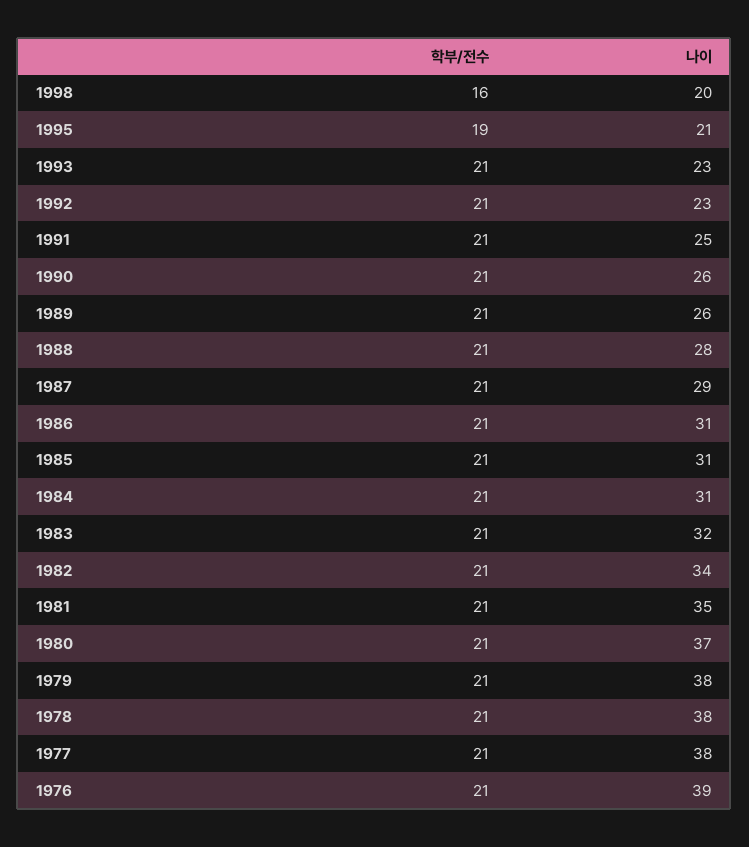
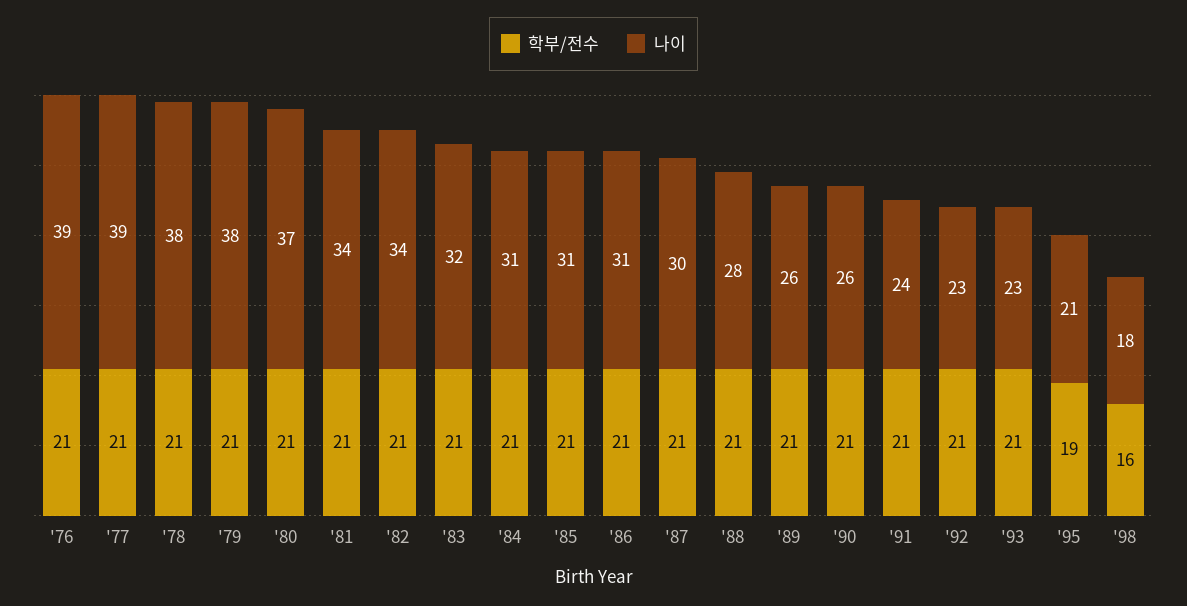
나이, 1998: 20 -> 18
나이, 1991: 25 -> 24
나이, 1987: 29 -> 30
나이, 1981: 35 -> 34
나이, 1977: 38 -> 39

